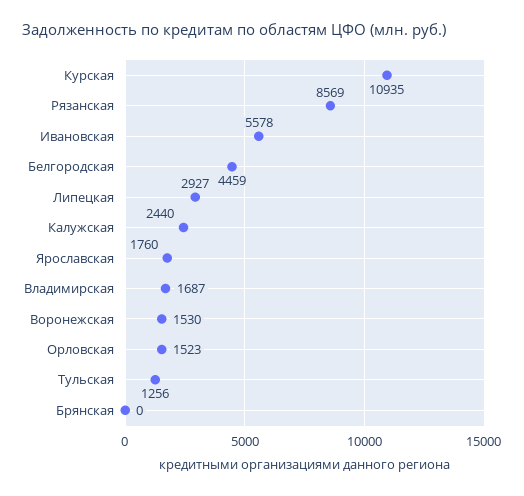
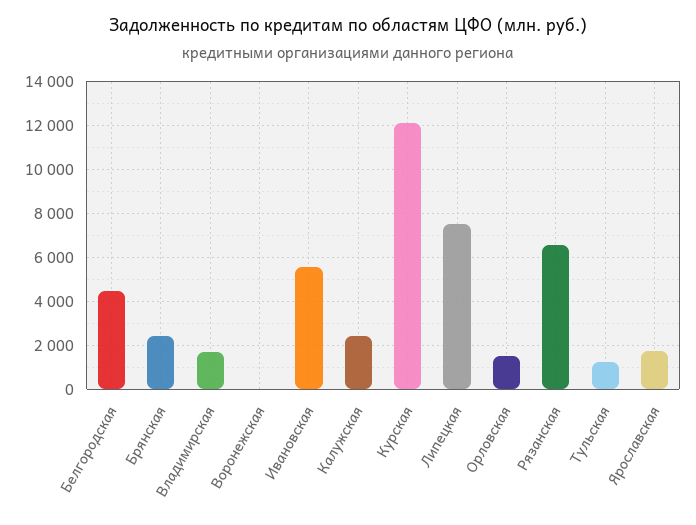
Курская: 10935 -> 12000
Рязанская: 8569 -> 6500
Липецкая: 2927 -> 7500
Воронежская: 1530 -> 0
Брянская: 0 -> 2500

